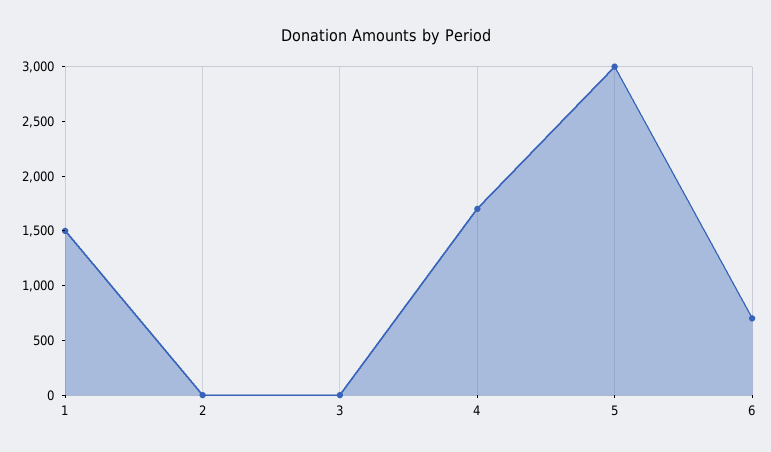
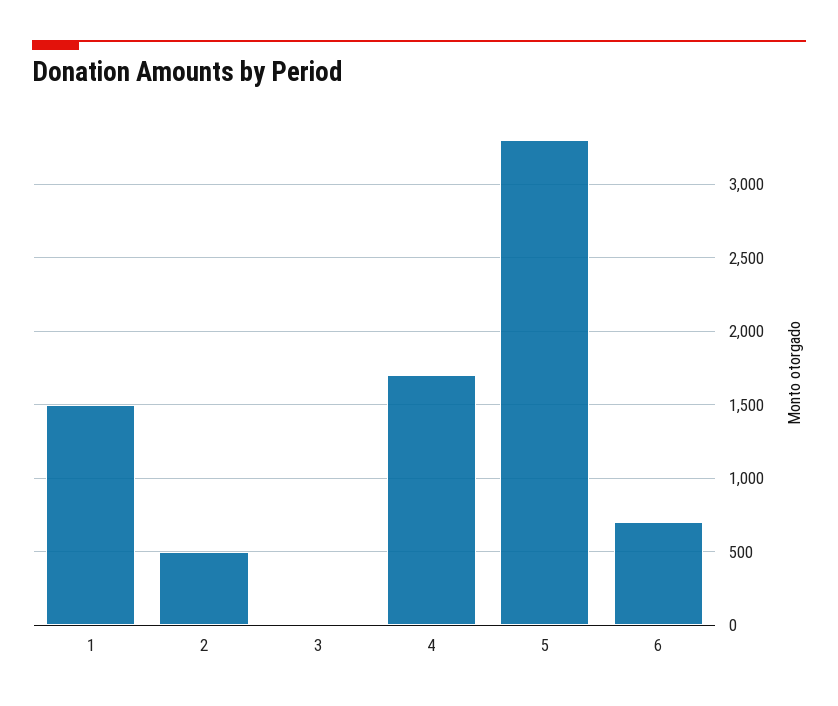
2: 0 -> 500
5: 3000 -> 3300

